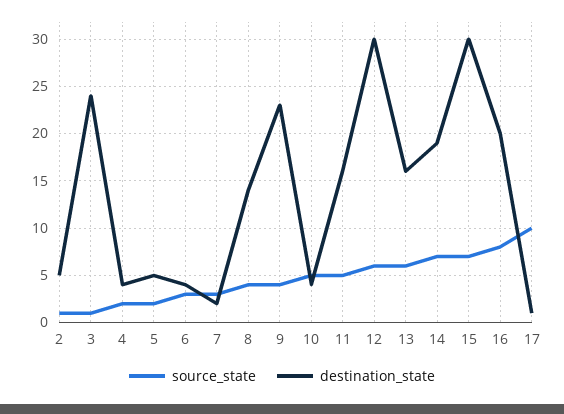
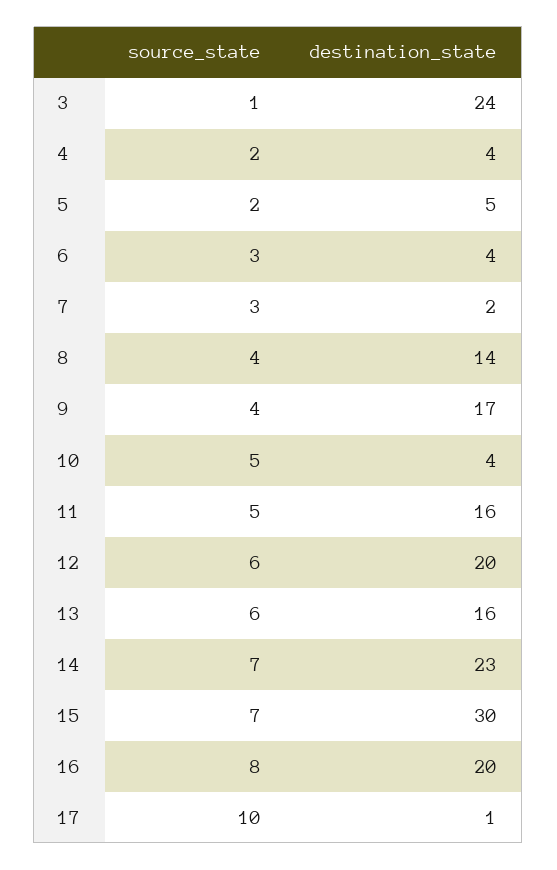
source_state, 2: 1 -> none
destination_state, 2: 5 -> none
destination_state, 9: 23 -> 17
destination_state, 12: 30 -> 20
destination_state, 14: 19 -> 23

